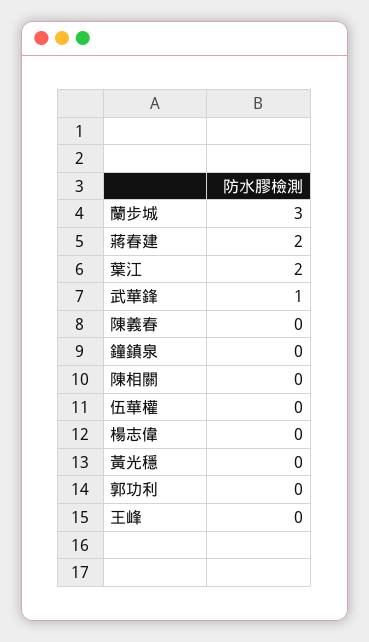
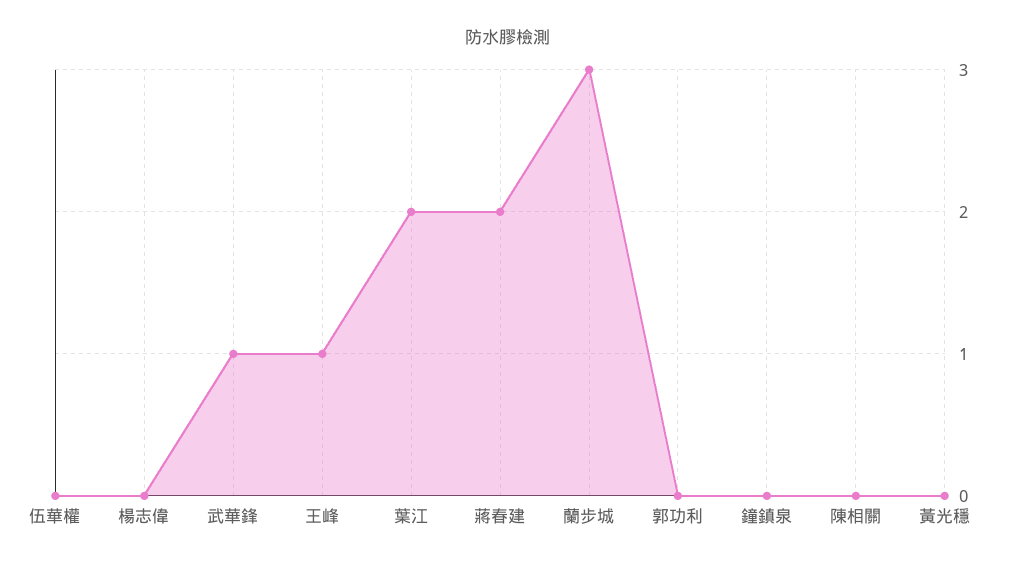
陳義春: 0 -> none
王峰: 0 -> 1

